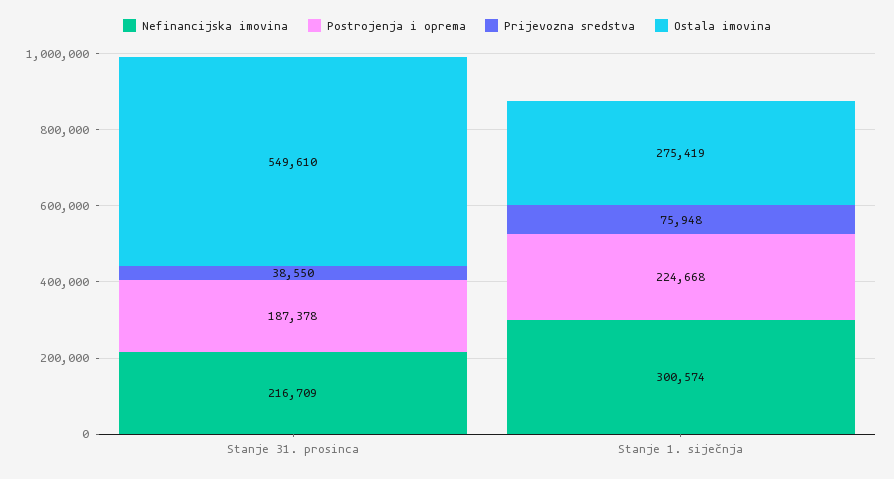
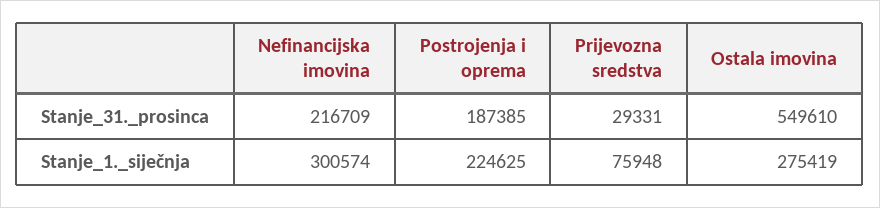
Postrojenja i oprema, Stanje 31. prosinca: 187378 -> 187385
Prijevozna sredstva, Stanje 31. prosinca: 38550 -> 29331
Postrojenja i oprema, Stanje 1. siječnja: 224668 -> 224625

